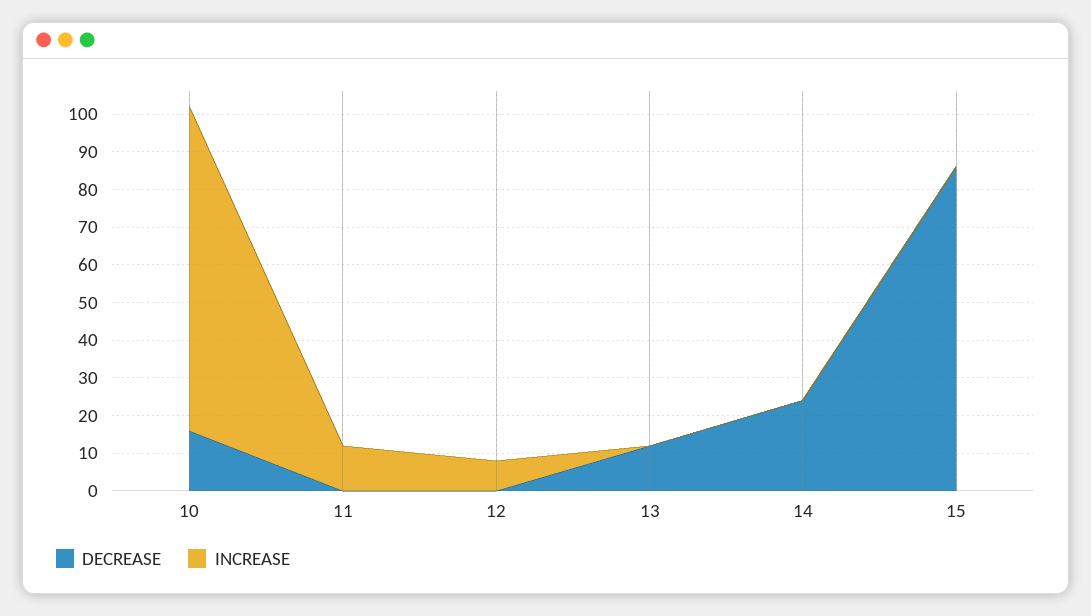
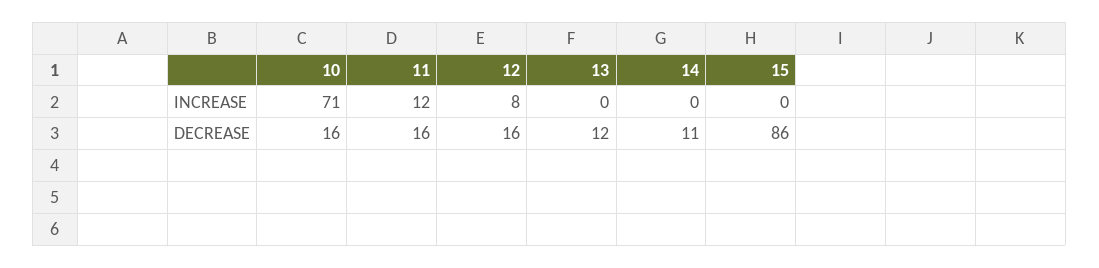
INCREASE, 10: 85 -> 71
DECREASE, 11: 0 -> 16
DECREASE, 12: 0 -> 16
DECREASE, 14: 25 -> 11

